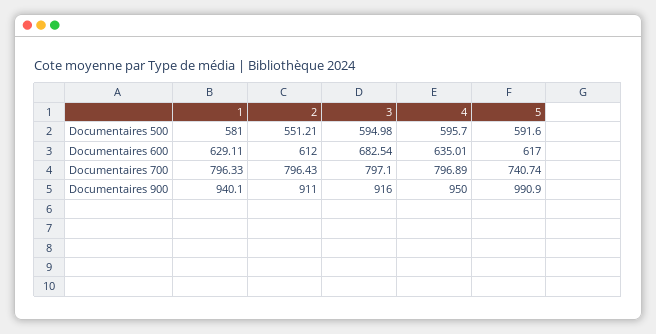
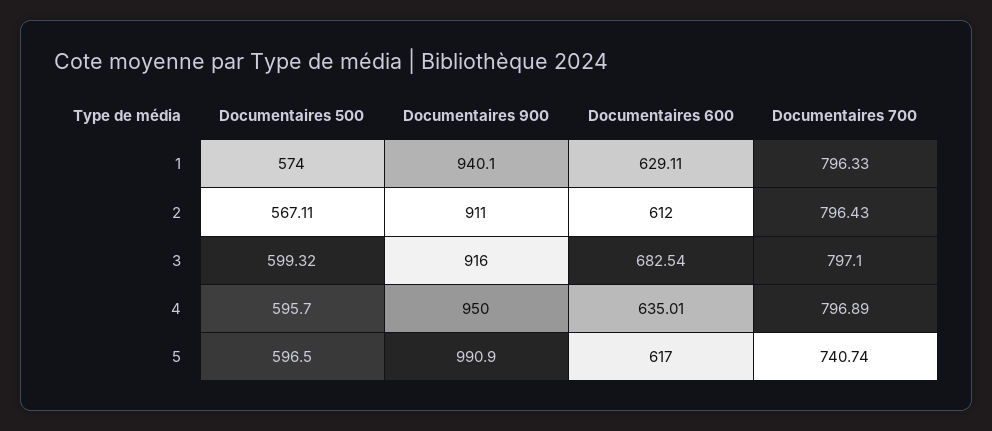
1, Documentaires 500: 581 -> 574
2, Documentaires 500: 551.21 -> 567.11
3, Documentaires 500: 594.98 -> 599.32
5, Documentaires 500: 591.6 -> 596.5

